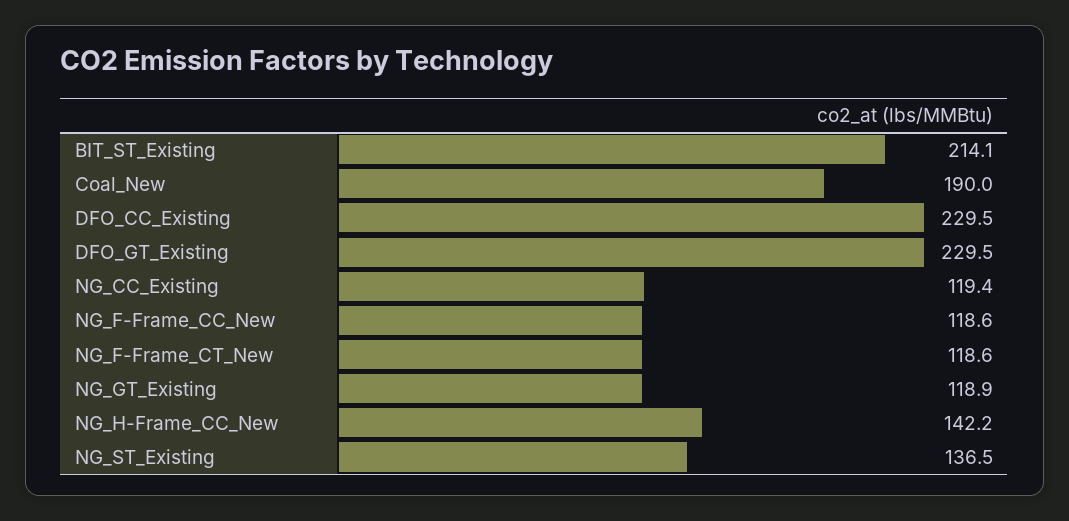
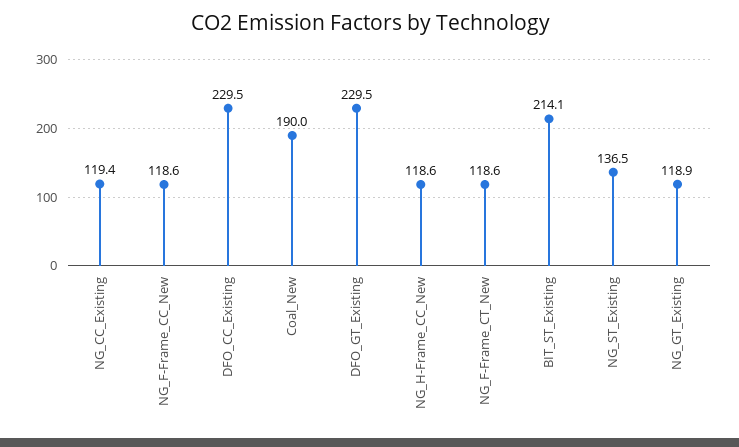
NG_H-Frame_CC_New: 142.2 -> 118.6

